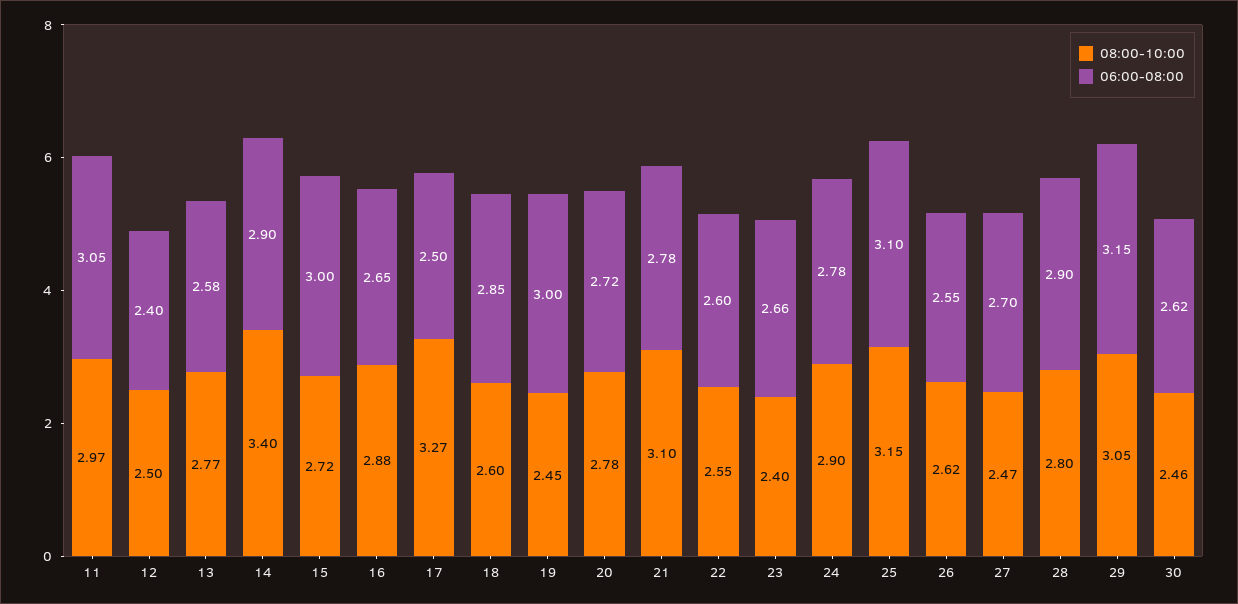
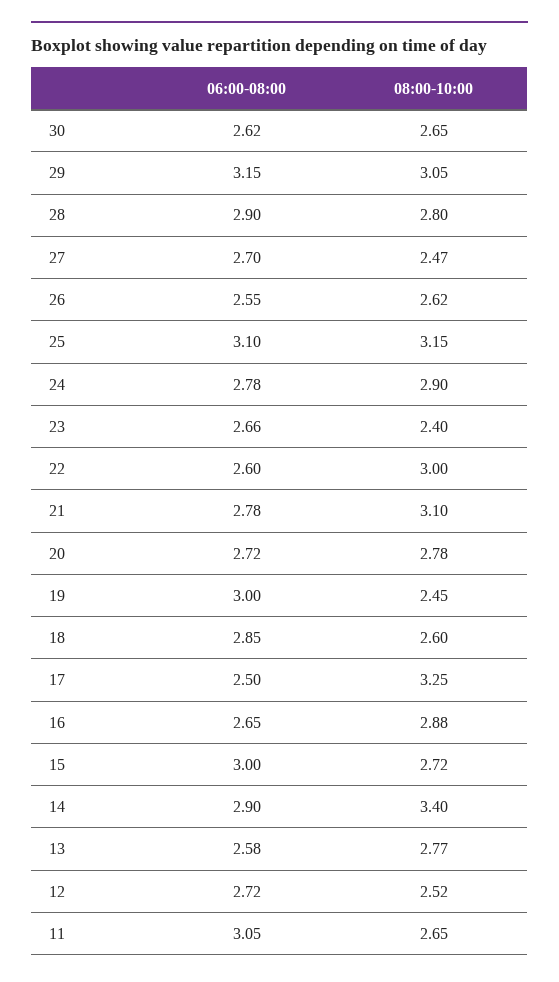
08:00-10:00, 11: 2.97 -> 2.65
08:00-10:00, 12: 2.5 -> 2.52
06:00-08:00, 12: 2.4 -> 2.72
08:00-10:00, 17: 3.27 -> 3.25
08:00-10:00, 22: 2.55 -> 3
08:00-10:00, 30: 2.46 -> 2.65

